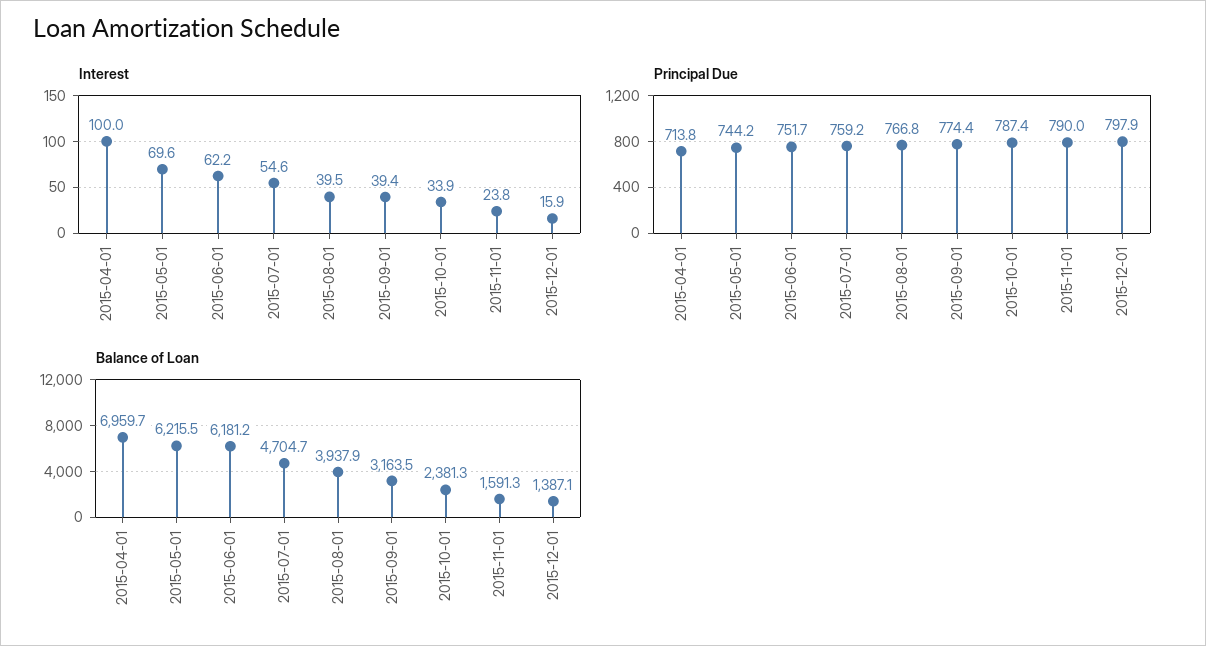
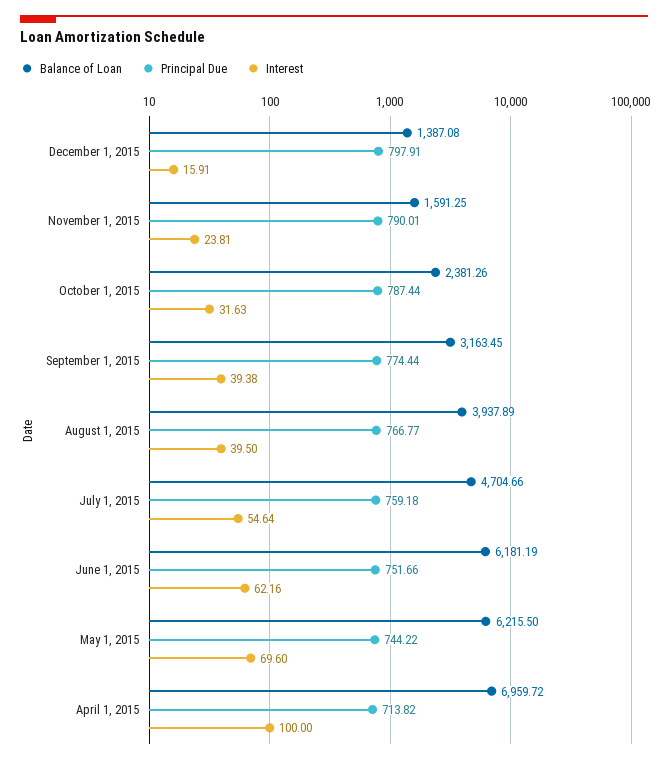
Interest, 2015-10-01: 33.9 -> 31.63

